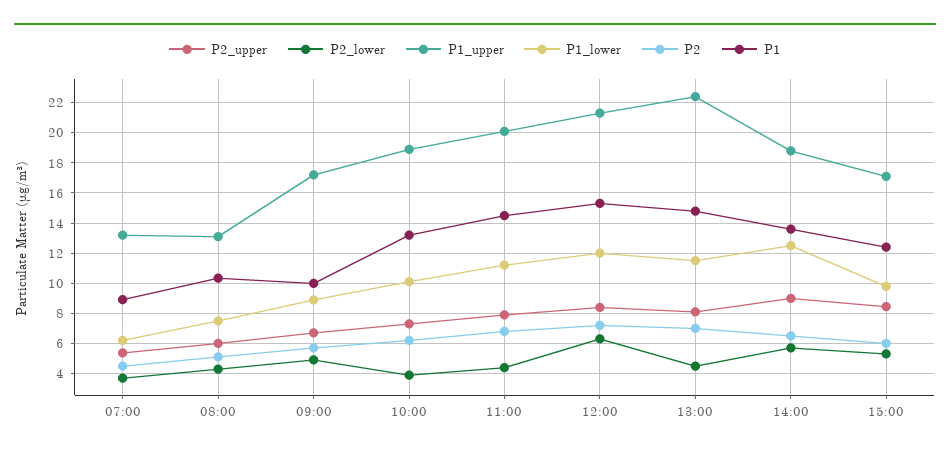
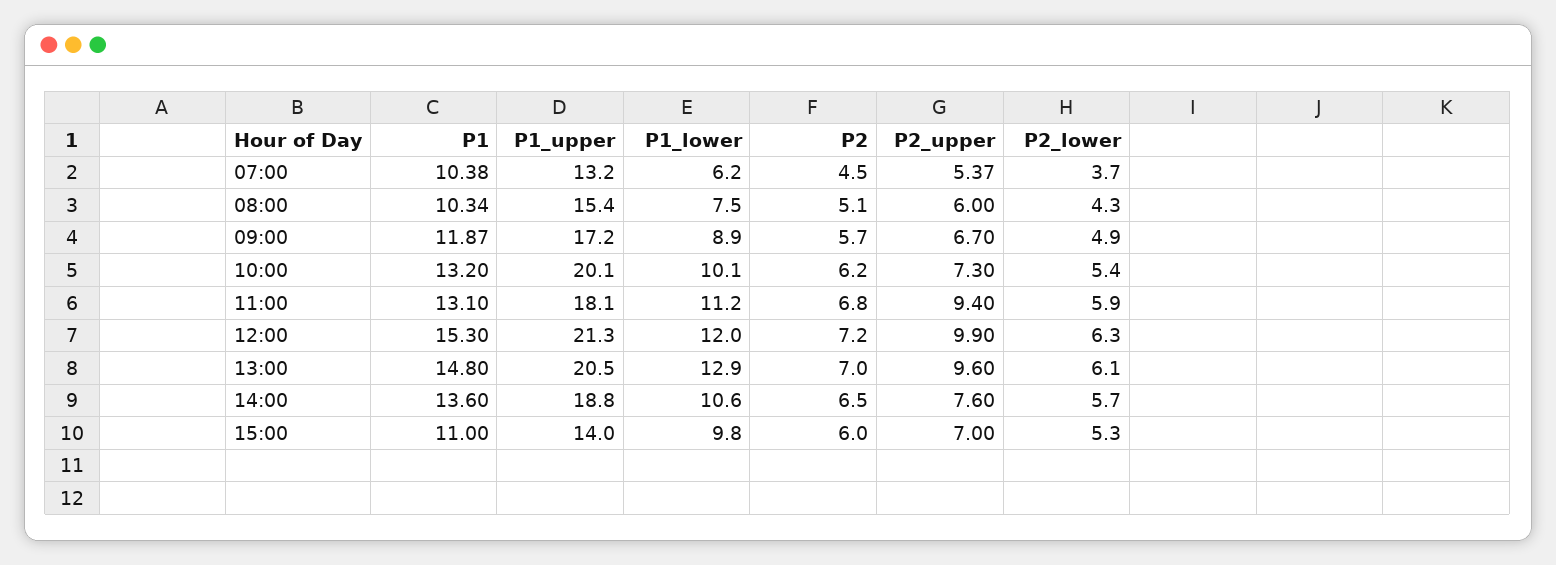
P1, 07:00: 9 -> 10.38
P1_upper, 08:00: 13 -> 15.4
P1, 09:00: 10 -> 11.87
P2_lower, 10:00: 4 -> 5.4
P1_upper, 10:00: 19 -> 20.1
P2_upper, 11:00: 8 -> 9.4
P2_lower, 11:00: 4.5 -> 5.9
P1_upper, 11:00: 20 -> 18.1
P1, 11:00: 14.5 -> 13.1
P2_upper, 12:00: 8.5 -> 9.9
P2_upper, 13:00: 8 -> 9.6
P2_lower, 13:00: 4.5 -> 6.1
P1_upper, 13:00: 22.5 -> 20.5
P1_lower, 13:00: 11.5 -> 12.9
P2_upper, 14:00: 9 -> 7.6
P1_lower, 14:00: 12.5 -> 10.6
P2_upper, 15:00: 8.5 -> 7
P1_upper, 15:00: 17 -> 14
P1, 15:00: 12.5 -> 11

